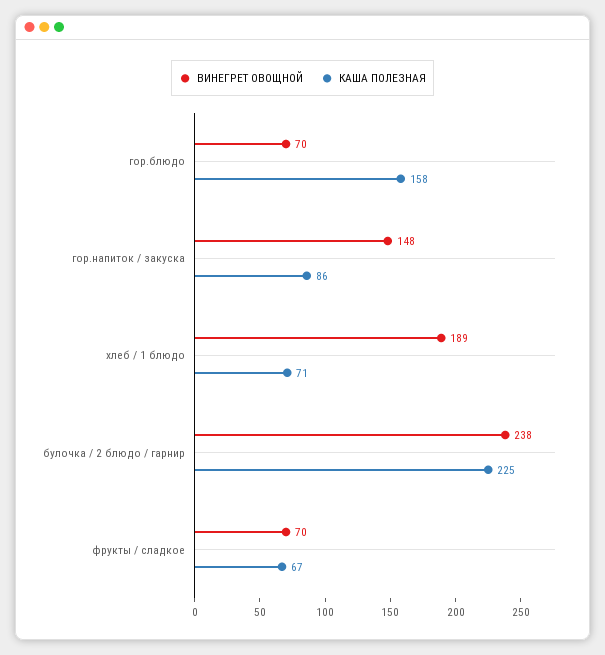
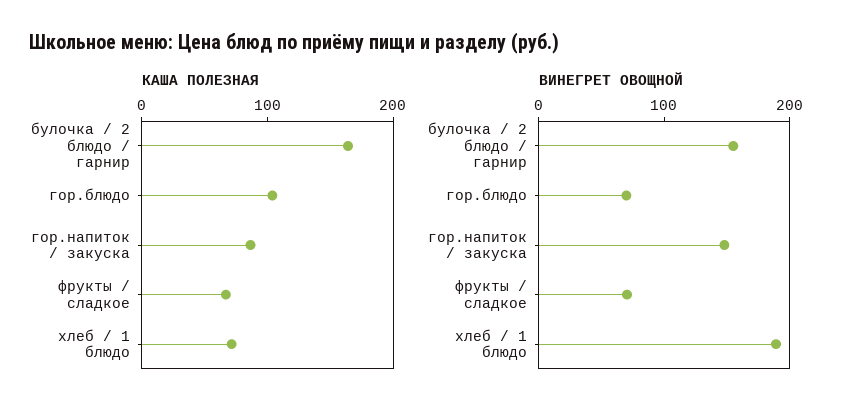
КАША ПОЛЕЗНАЯ, гор.блюдо: 158 -> 100
ВИНЕГРЕТ ОВОЩНОЙ, булочка / 2 блюдо / гарнир: 238 -> 160
КАША ПОЛЕЗНАЯ, булочка / 2 блюдо / гарнир: 225 -> 160

